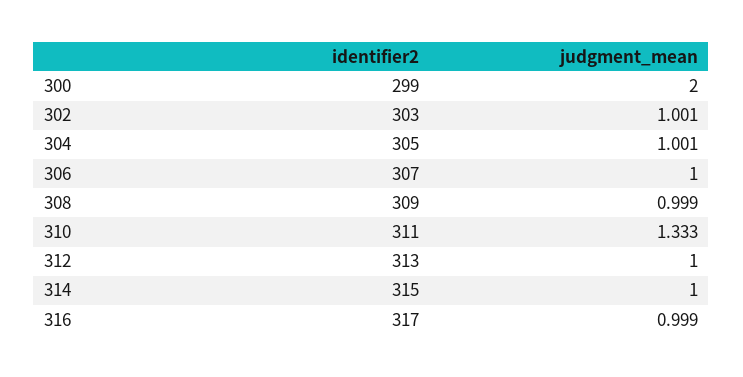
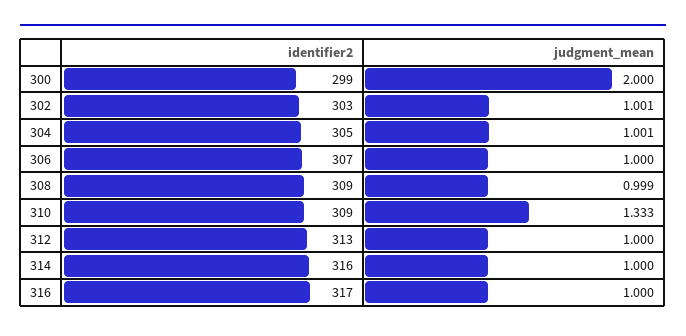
identifier2, 310: 311 -> 309
identifier2, 314: 315 -> 316
judgment_mean, 316: 0.999 -> 1

